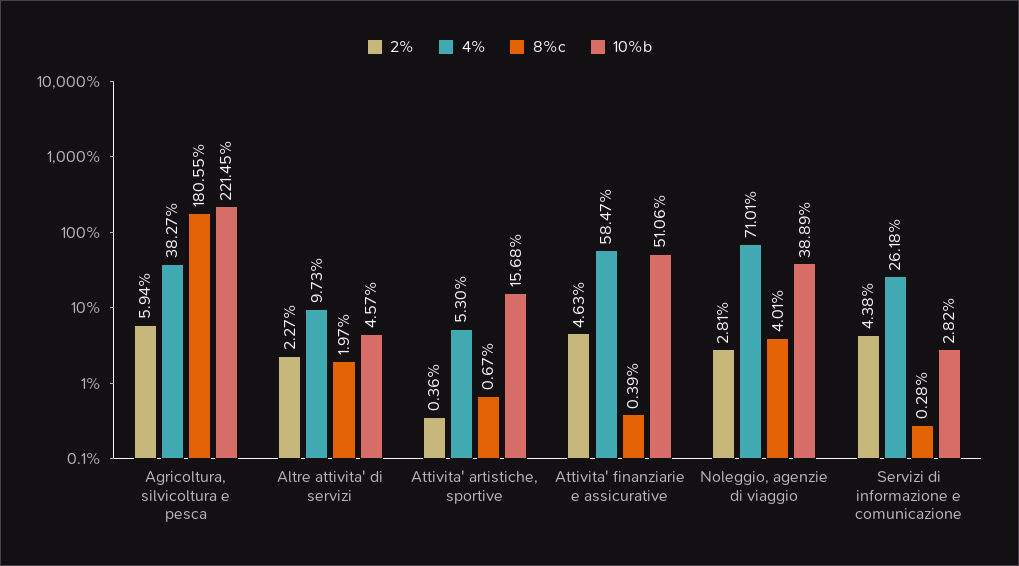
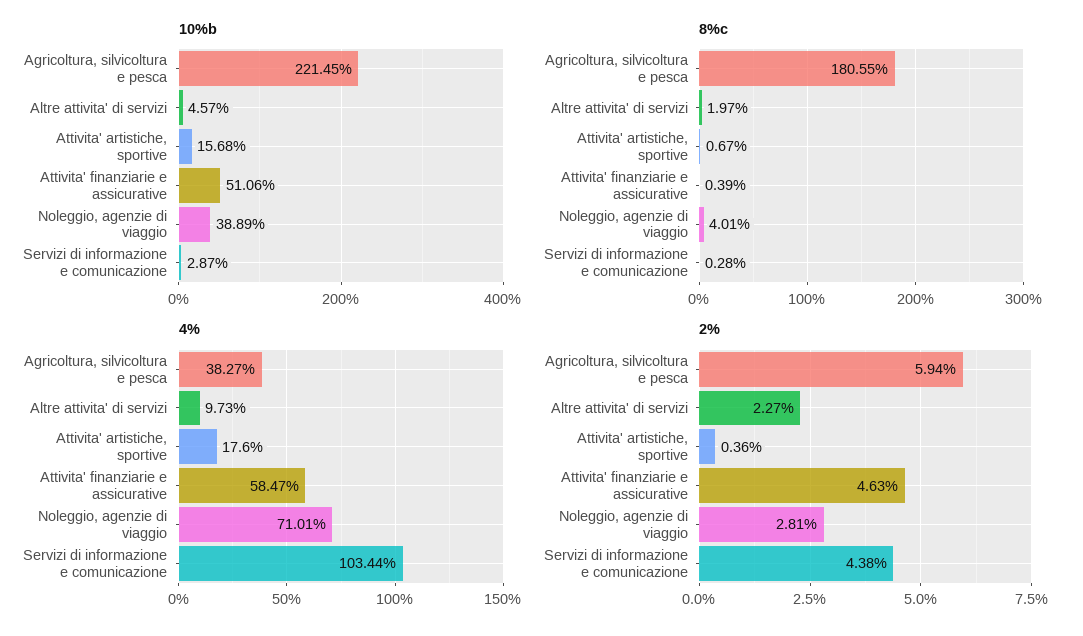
4%, Attivita' artistiche, sportive: 5.3 -> 17.6
4%, Servizi di informazione e comunicazione: 26.18 -> 103.44
10%b, Servizi di informazione e comunicazione: 2.82 -> 2.87

